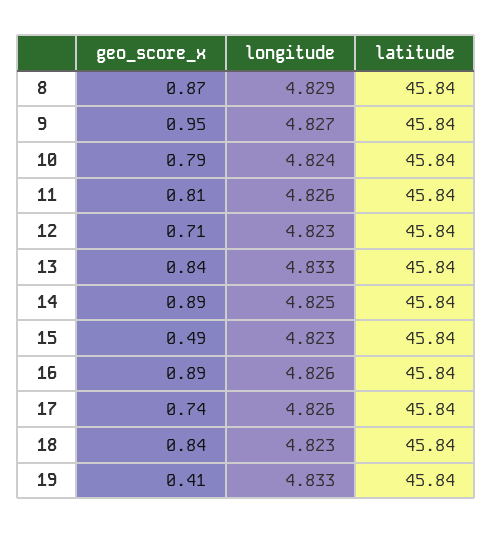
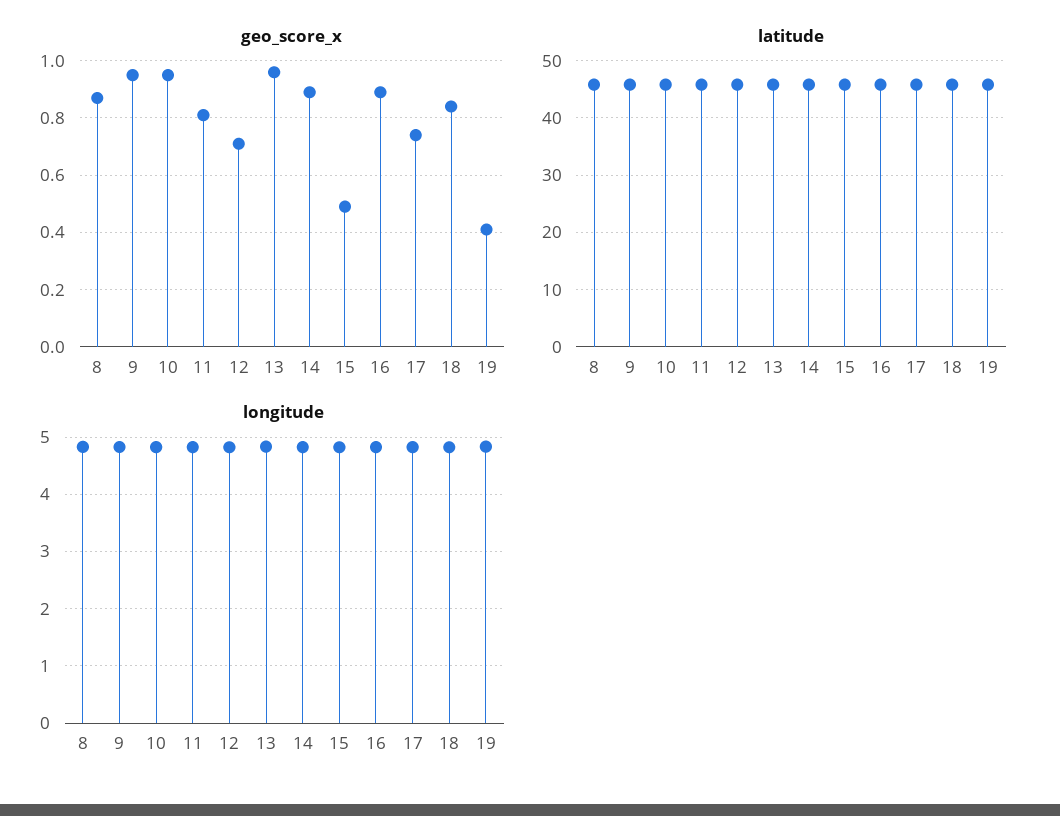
geo_score_x, 10: 0.79 -> 0.95
geo_score_x, 13: 0.84 -> 0.95

